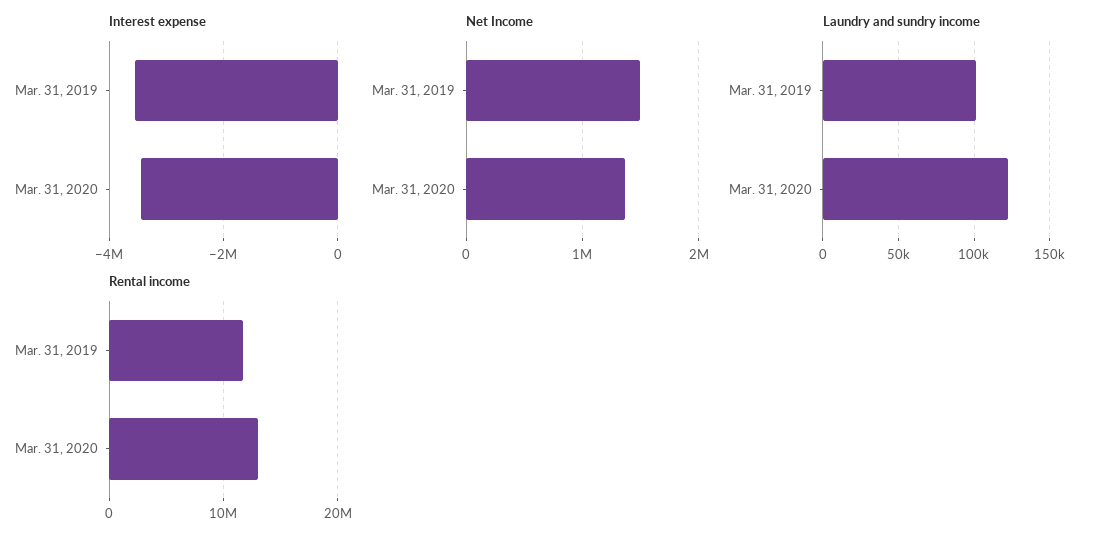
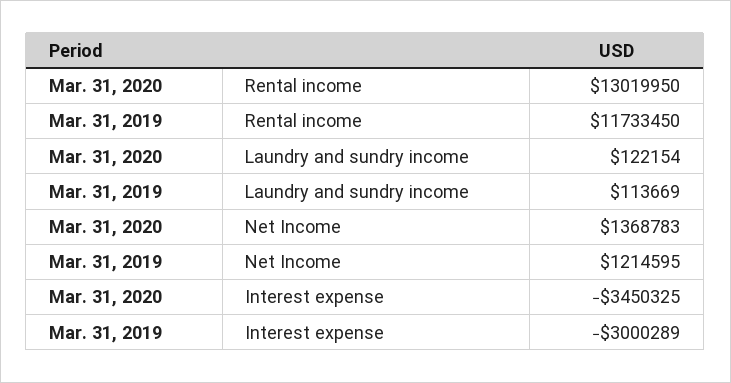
Interest expense, Mar. 31, 2019: -3600000 -> -3000289
Net Income, Mar. 31, 2019: 1500000 -> 1214595
Laundry and sundry income, Mar. 31, 2019: 100000 -> 113669

